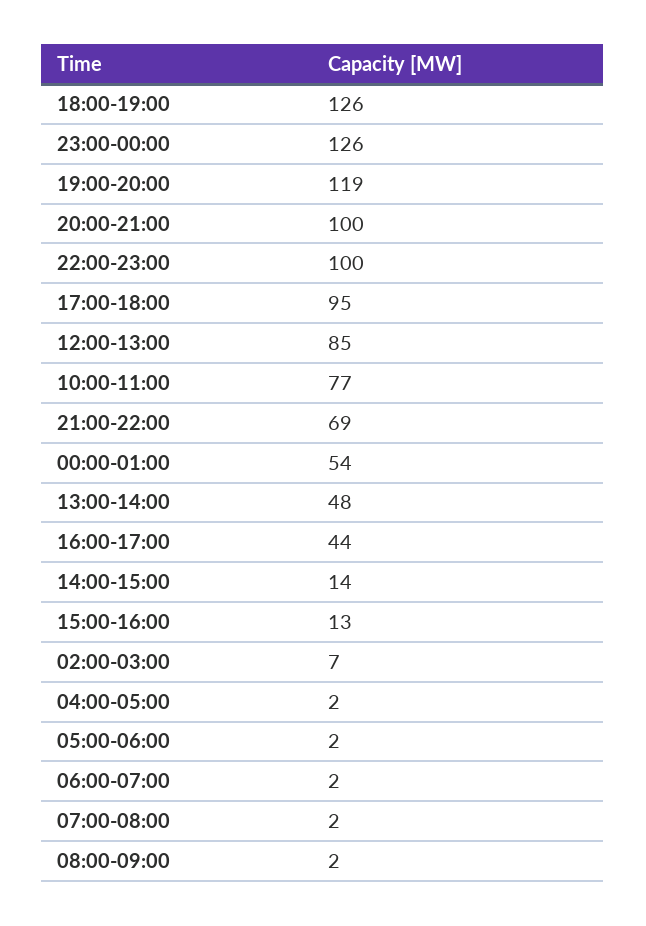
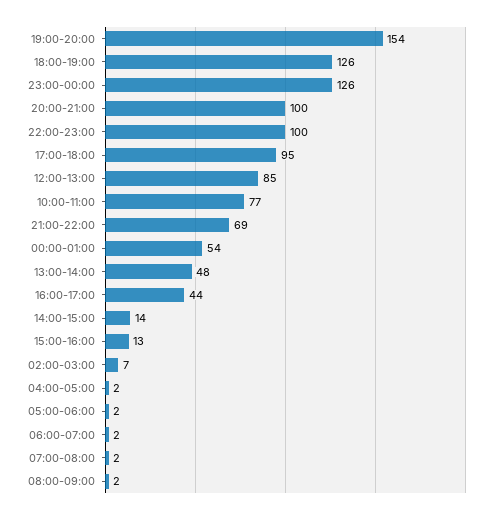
19:00-20:00: 119 -> 154

